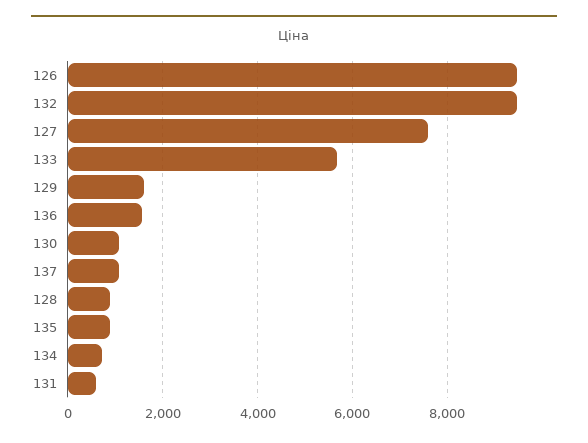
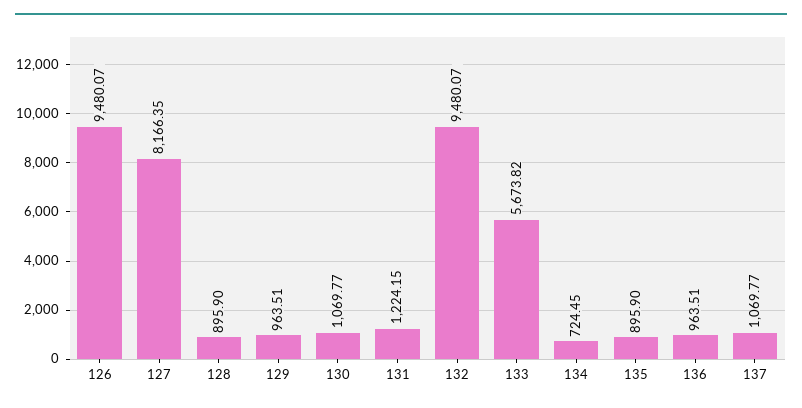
127: 7600 -> 8166.35
129: 1600 -> 963.51
136: 1600 -> 963.51
131: 600 -> 1224.15

